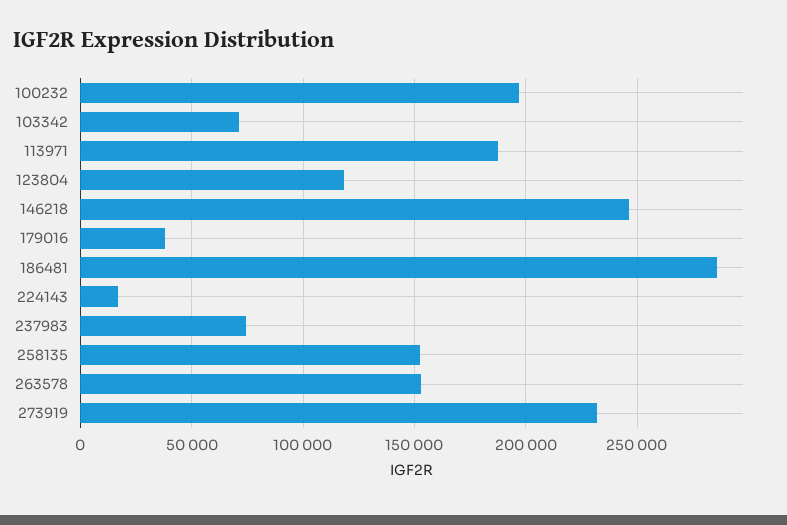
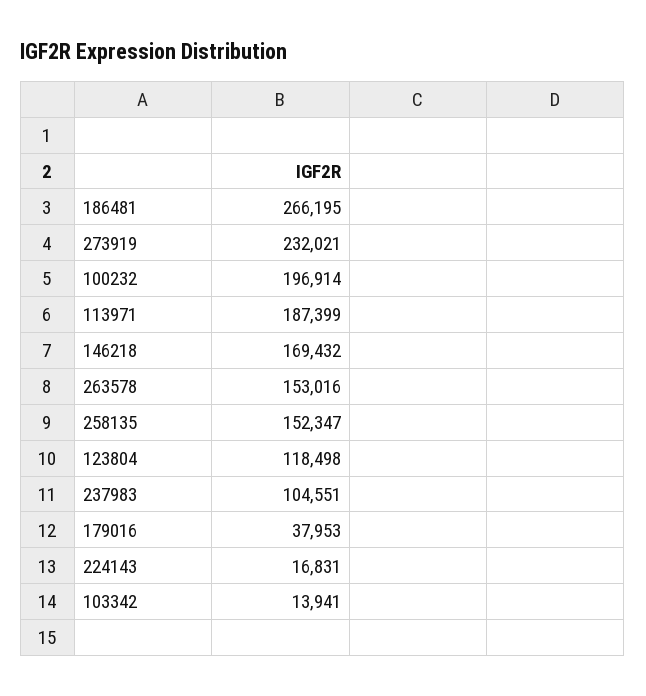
103342: 70000 -> 13941
146218: 245000 -> 169432
186481: 285000 -> 266195
237983: 75000 -> 104551

